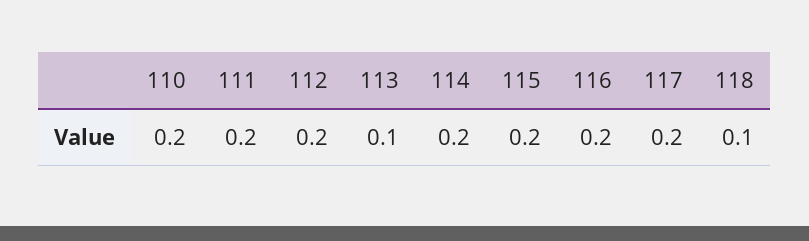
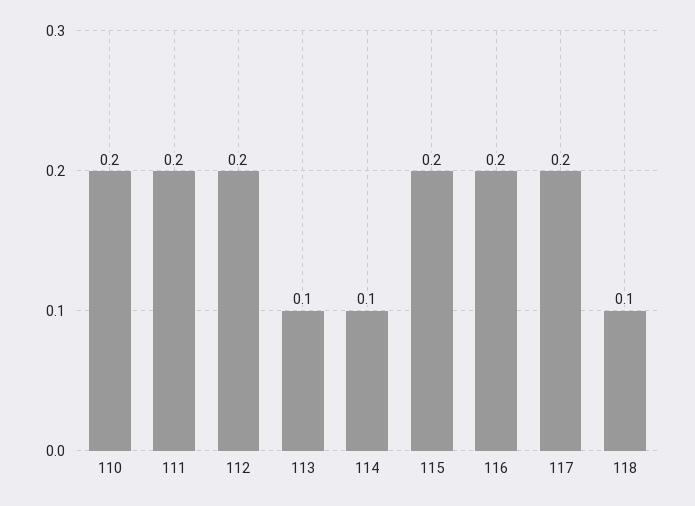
114: 0.2 -> 0.1

